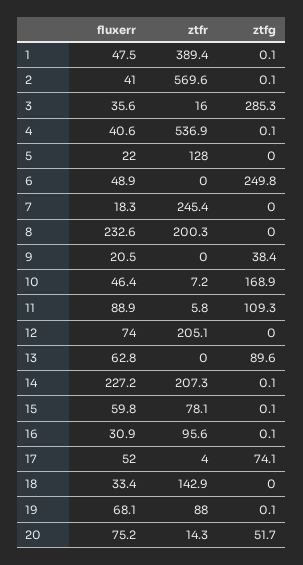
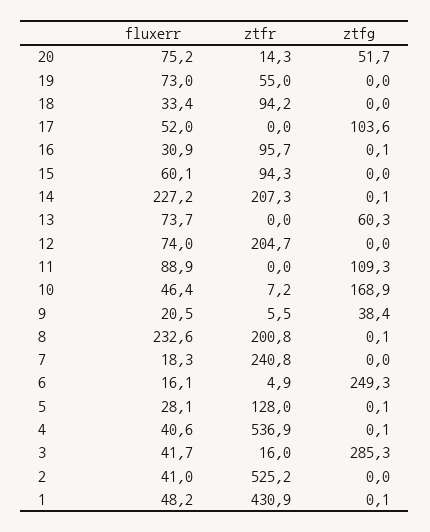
fluxerr, 1: 47.5 -> 48.2
ztfr, 1: 389.4 -> 430.9
ztfr, 2: 569.6 -> 525.2
ztfg, 2: 0.1 -> 0
fluxerr, 3: 35.6 -> 41.7
fluxerr, 5: 22 -> 28.1
ztfg, 5: 0 -> 0.1
fluxerr, 6: 48.9 -> 16.1
ztfr, 6: 0 -> 4.9
ztfg, 6: 249.8 -> 249.3
ztfr, 7: 245.4 -> 240.8
ztfr, 8: 200.3 -> 200.8
ztfg, 8: 0 -> 0.1
ztfr, 9: 0 -> 5.5
ztfr, 11: 5.8 -> 0
ztfr, 12: 205.1 -> 204.7
fluxerr, 13: 62.8 -> 73.7
ztfg, 13: 89.6 -> 60.3
fluxerr, 15: 59.8 -> 60.1
ztfr, 15: 78.1 -> 94.3
ztfg, 15: 0.1 -> 0
ztfr, 16: 95.6 -> 95.7
ztfr, 17: 4 -> 0
ztfg, 17: 74.1 -> 103.6
ztfr, 18: 142.9 -> 94.2
fluxerr, 19: 68.1 -> 73
ztfr, 19: 88 -> 55
ztfg, 19: 0.1 -> 0

